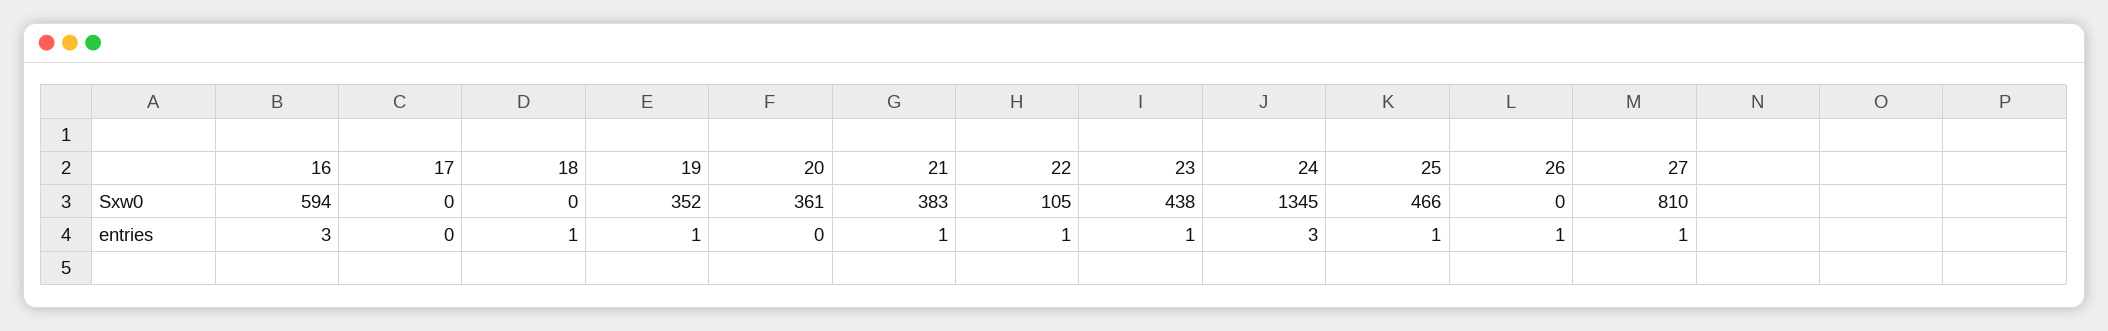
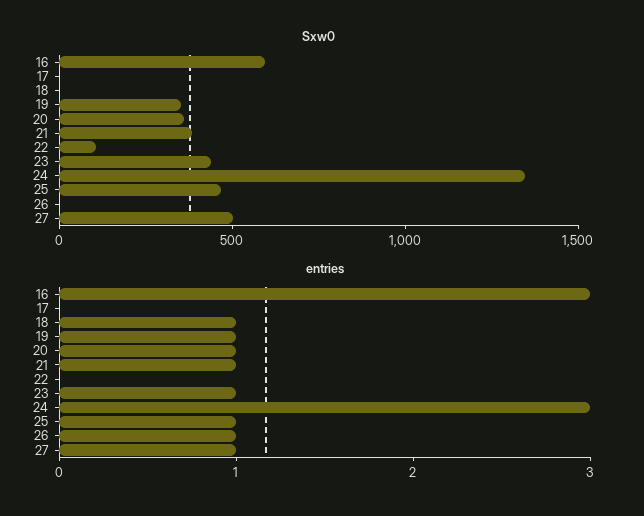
Sxw0, 27: 810 -> 500
entries, 20: 0 -> 1
entries, 22: 1 -> 0

